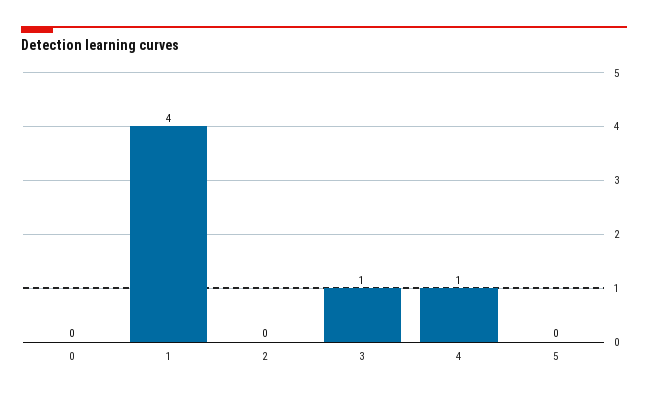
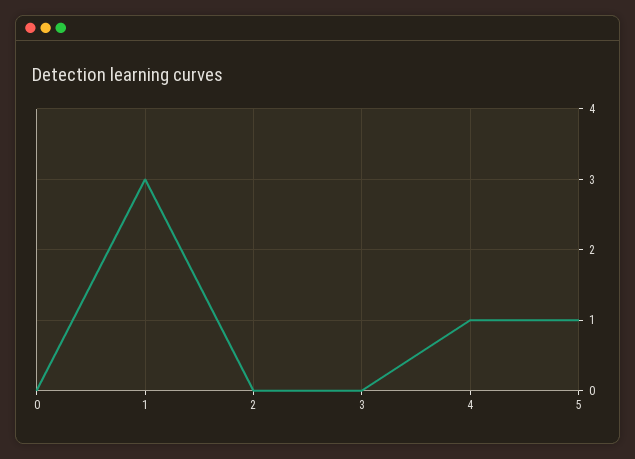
1: 4 -> 3
3: 1 -> 0
5: 0 -> 1

